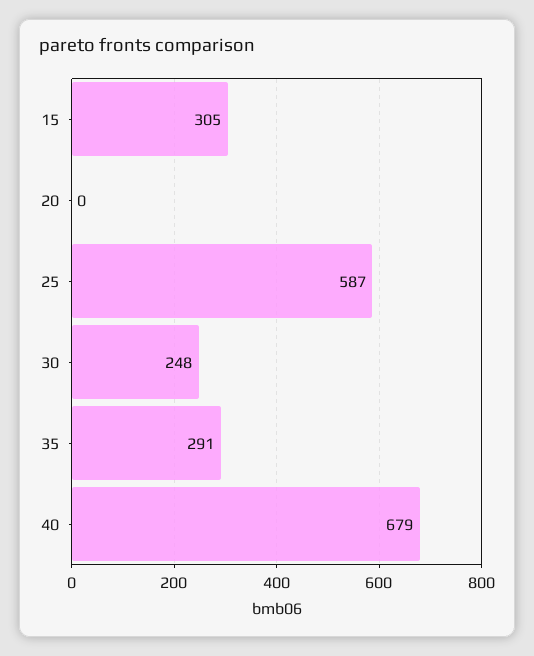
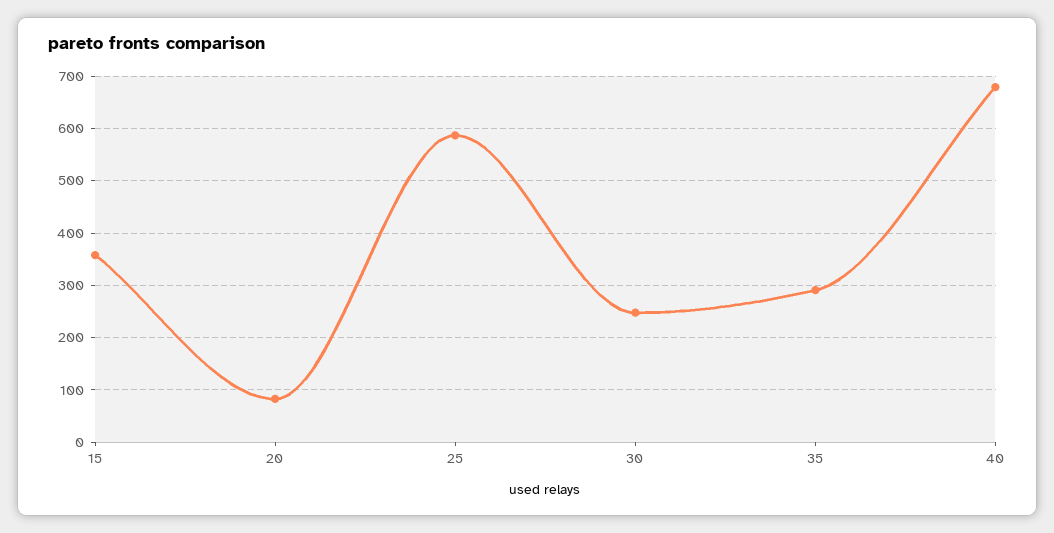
15: 305 -> 360
20: 0 -> 80

